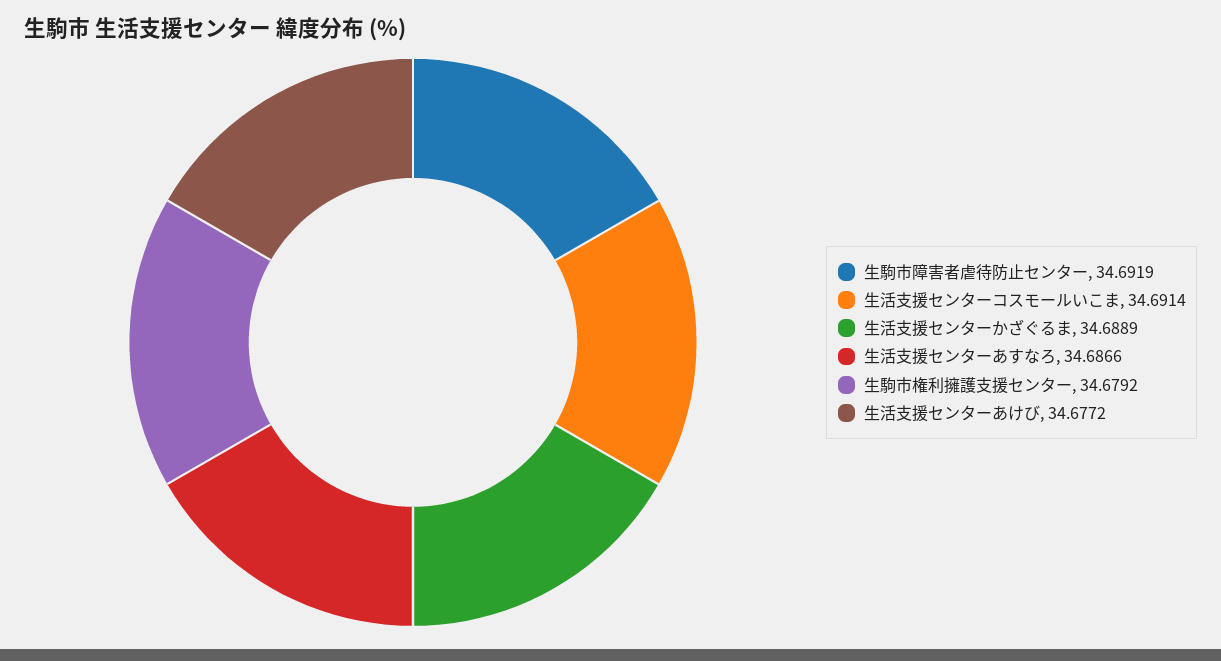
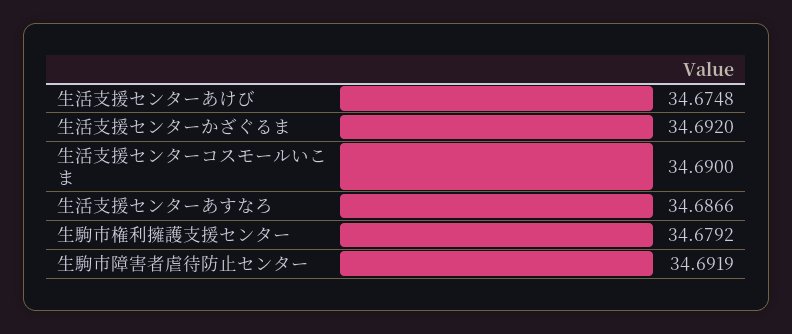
生活支援センターコスモールいこま: 34.6914 -> 34.69
生活支援センターかざぐるま: 34.6889 -> 34.692
生活支援センターあけび: 34.6772 -> 34.6748

